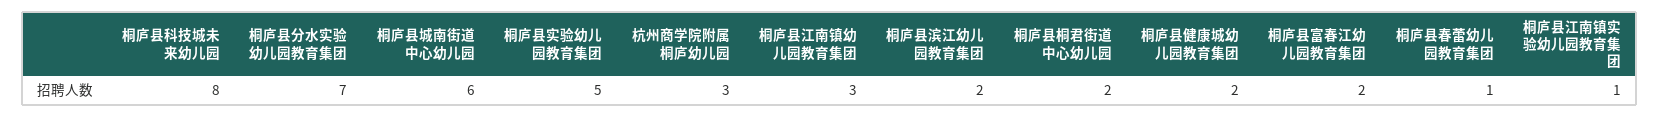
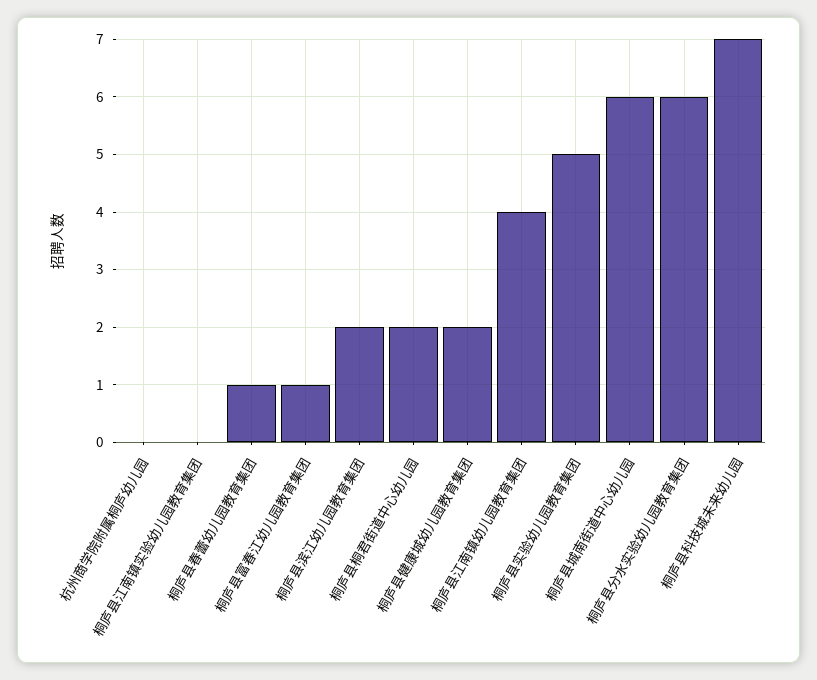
桐庐县科技城未来幼儿园: 8 -> 7
桐庐县分水实验幼儿园教育集团: 7 -> 6
杭州商学院附属桐庐幼儿园: 3 -> 0
桐庐县江南镇幼儿园教育集团: 3 -> 4
桐庐县富春江幼儿园教育集团: 2 -> 1
桐庐县江南镇实验幼儿园教育集团: 1 -> 0

